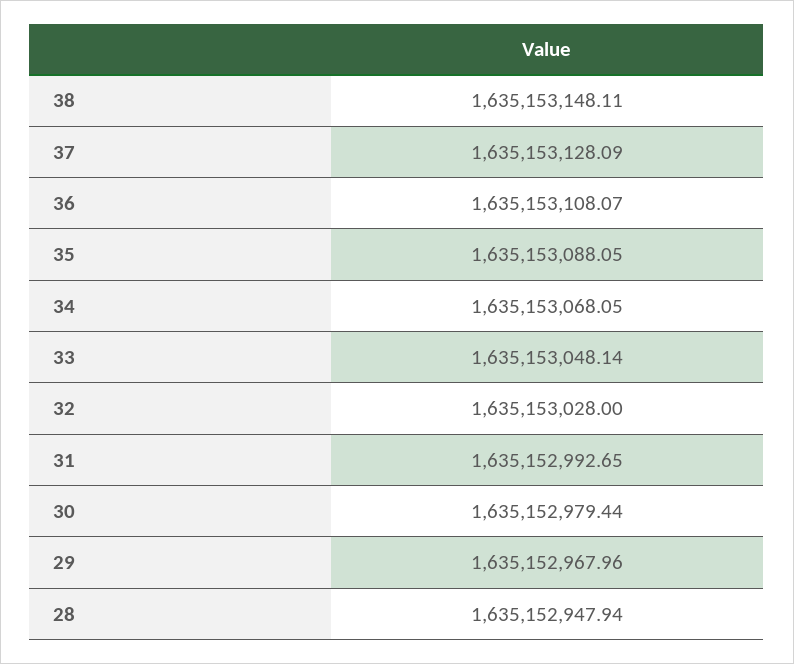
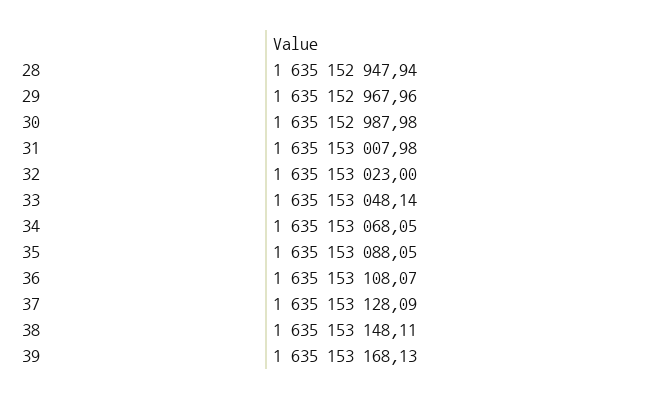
32: 1635153028 -> 1635153023
31: 1635152992.65 -> 1635153007.98
30: 1635152979.44 -> 1635152987.98
39: none -> 1635153168.13

